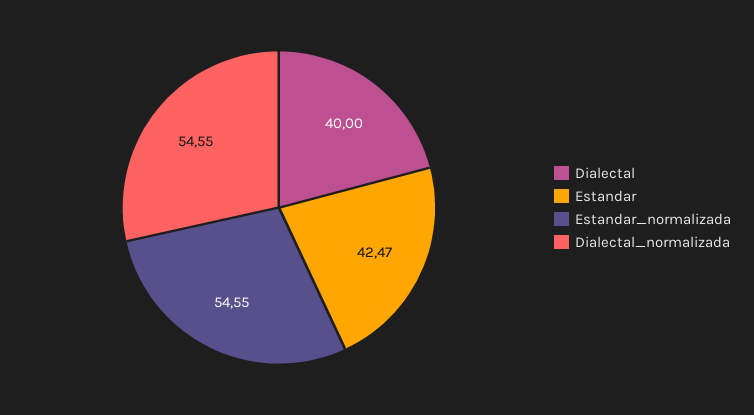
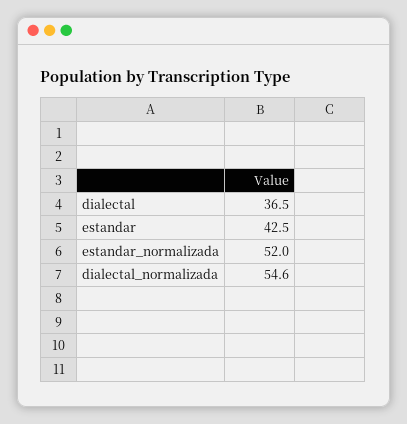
Dialectal: 40 -> 36.5
Estandar_normalizada: 54.55 -> 52

